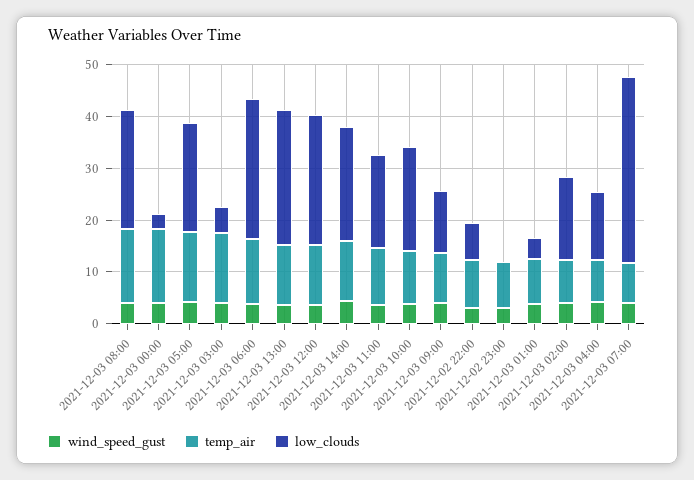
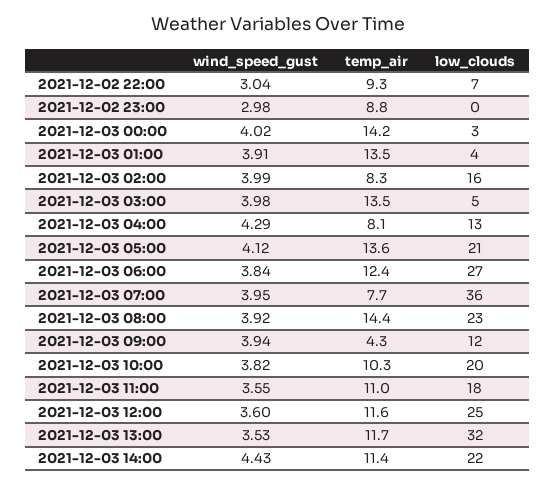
low_clouds, 2021-12-03 13:00: 26 -> 32
temp_air, 2021-12-03 09:00: 10 -> 4.3
temp_air, 2021-12-03 01:00: 8 -> 13.5

